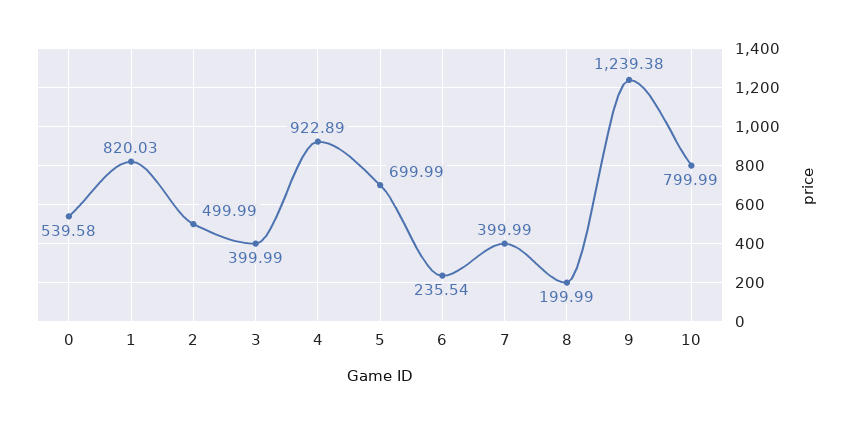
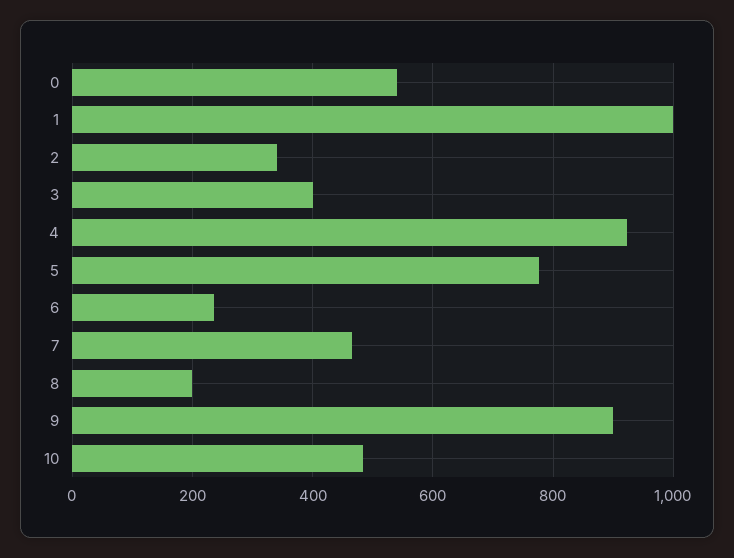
1: 820.03 -> 1000
2: 499.99 -> 340
5: 699.99 -> 780
7: 399.99 -> 460
9: 1239.38 -> 900
10: 799.99 -> 480

